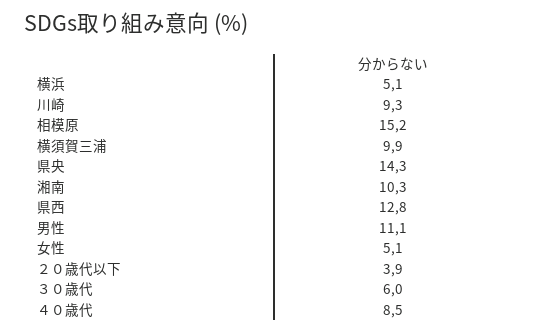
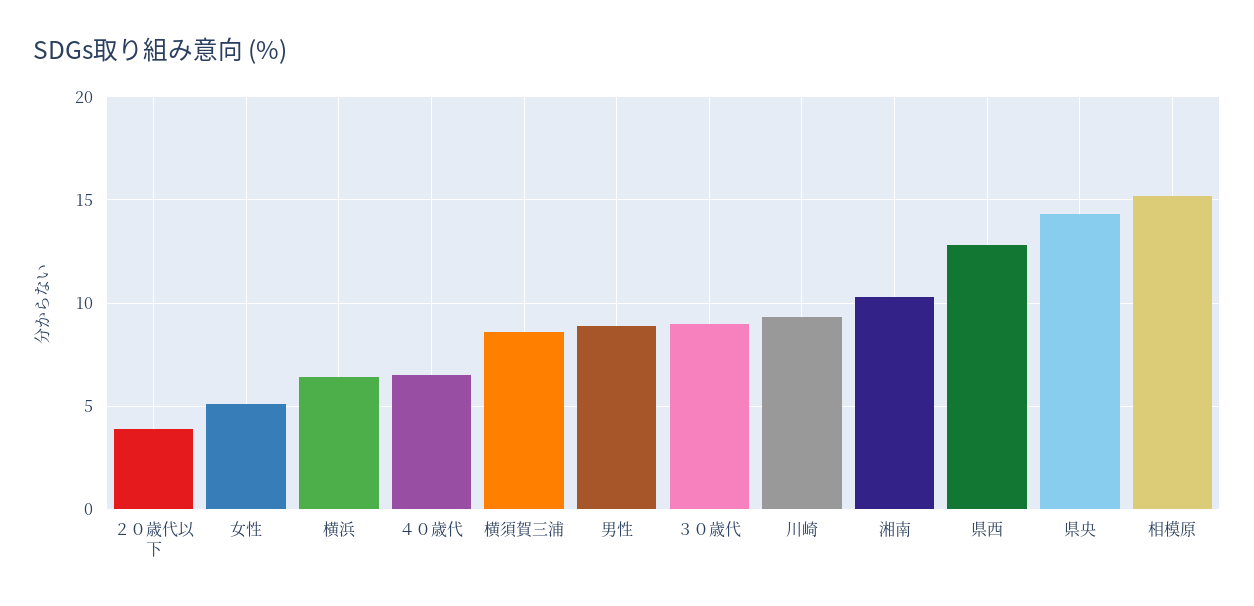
横浜: 5.1 -> 6.5
横須賀三浦: 9.9 -> 8.5
男性: 11.1 -> 9
３０歳代: 6 -> 9
４０歳代: 8.5 -> 6.5

